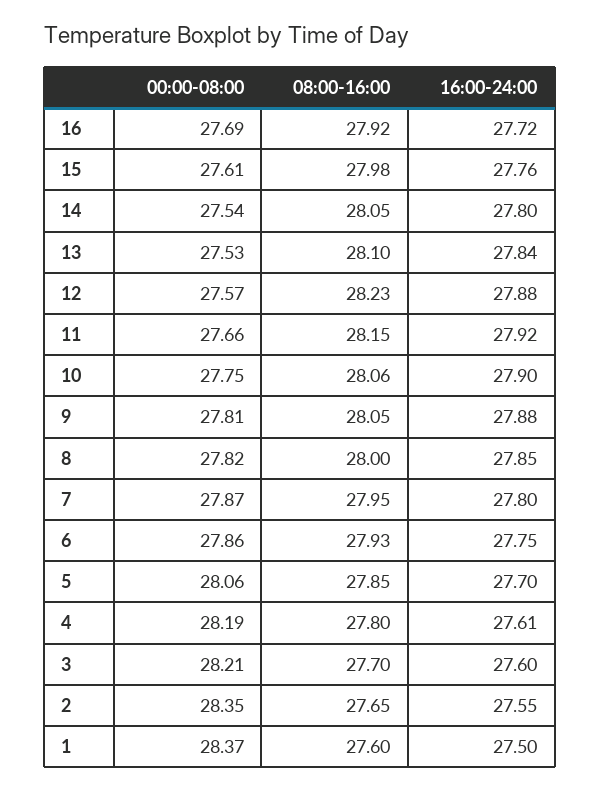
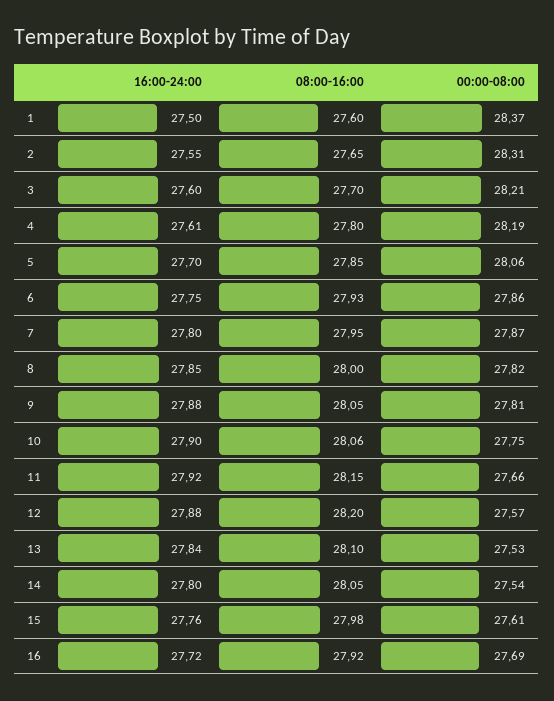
08:00-16:00, 12: 28.23 -> 28.2
00:00-08:00, 2: 28.35 -> 28.31

